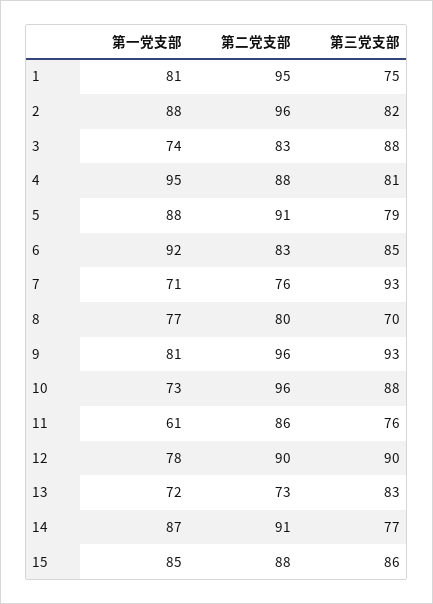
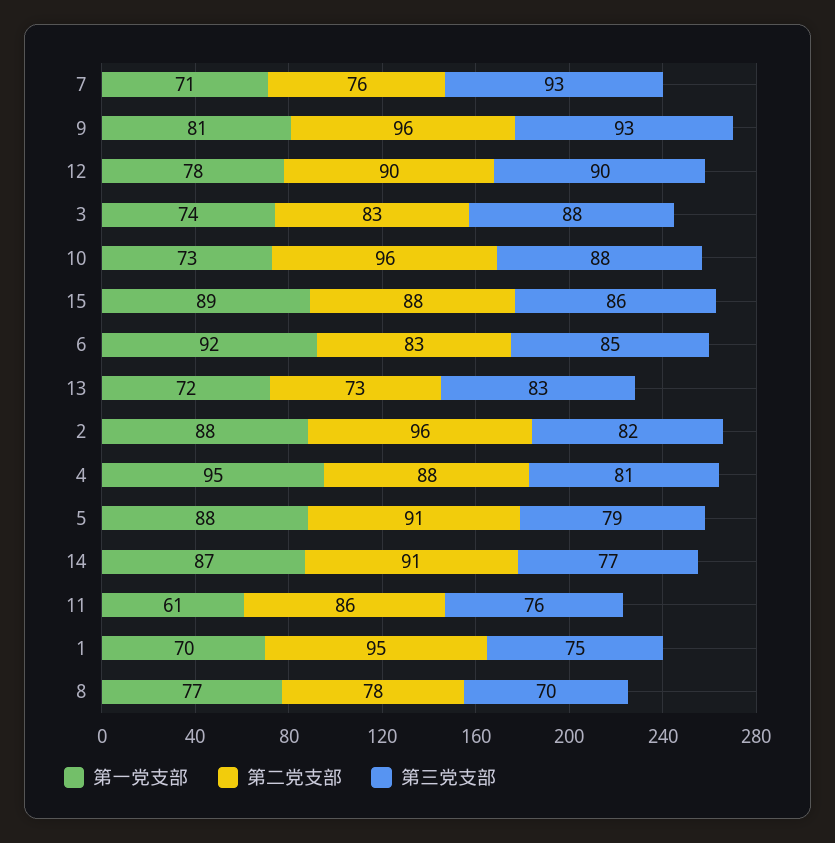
第一党支部, 1: 81 -> 70
第二党支部, 8: 80 -> 78
第一党支部, 15: 85 -> 89

